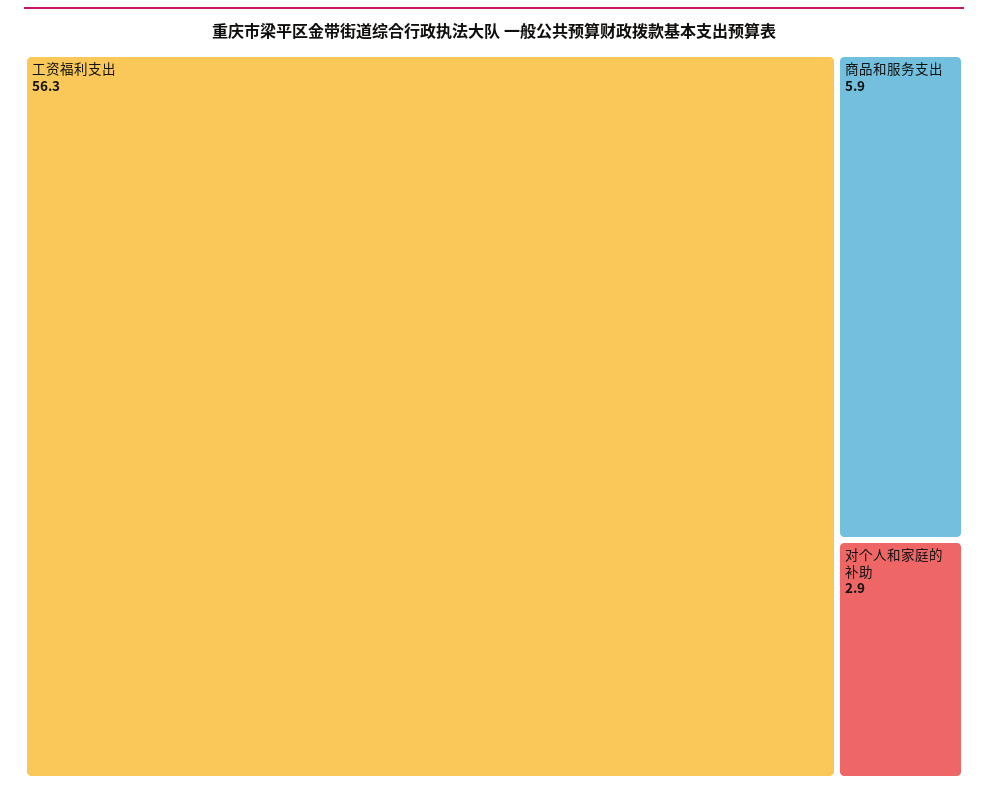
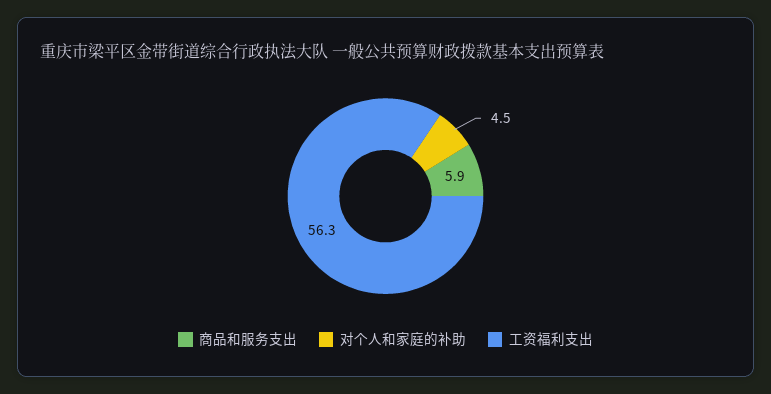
对个人和家庭的补助: 2.9 -> 4.5

